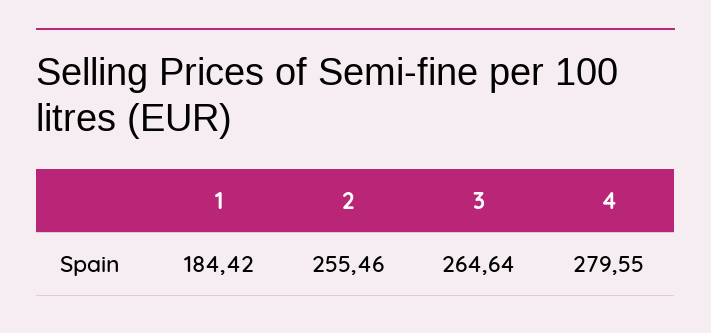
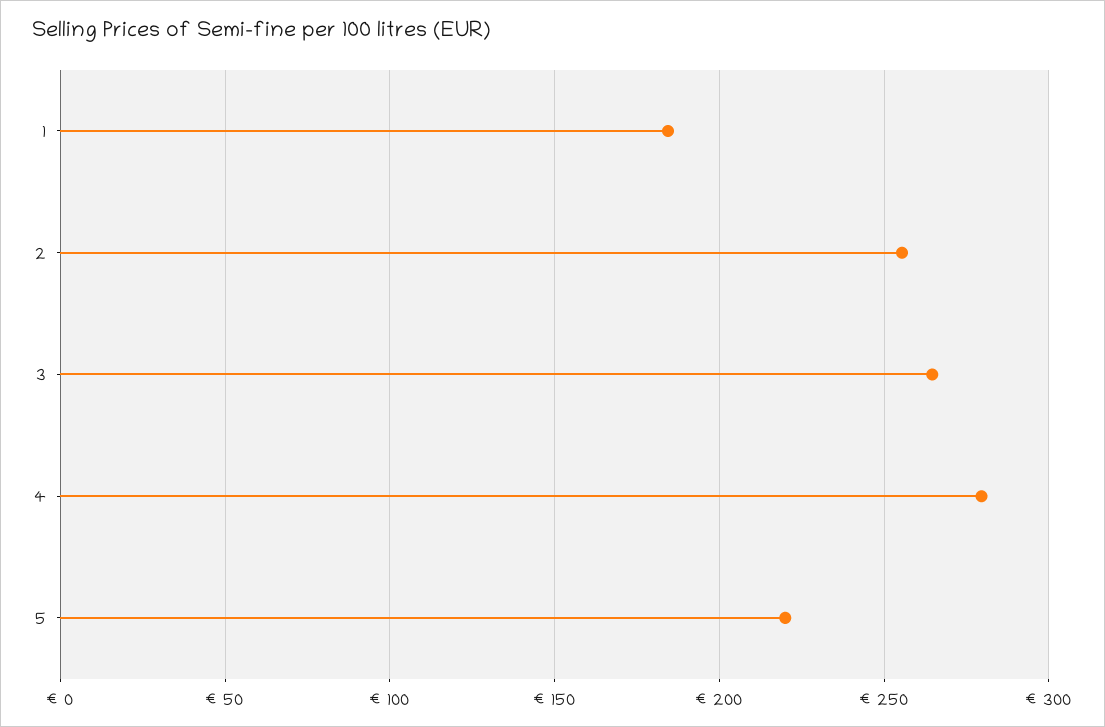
5: none -> 220

